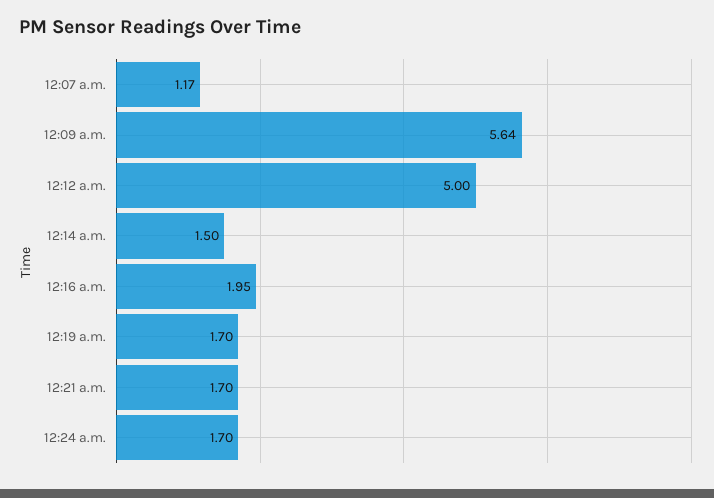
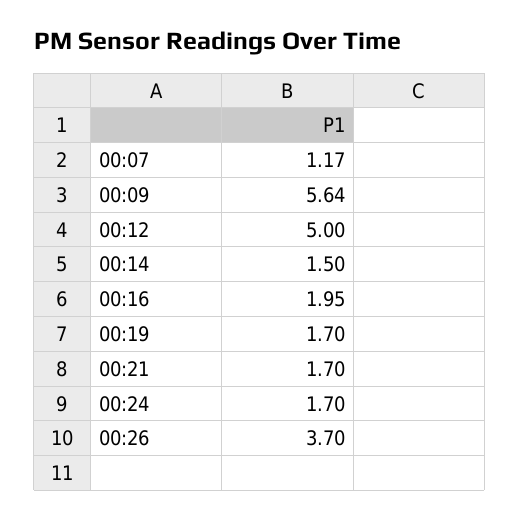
00:26: none -> 3.7

